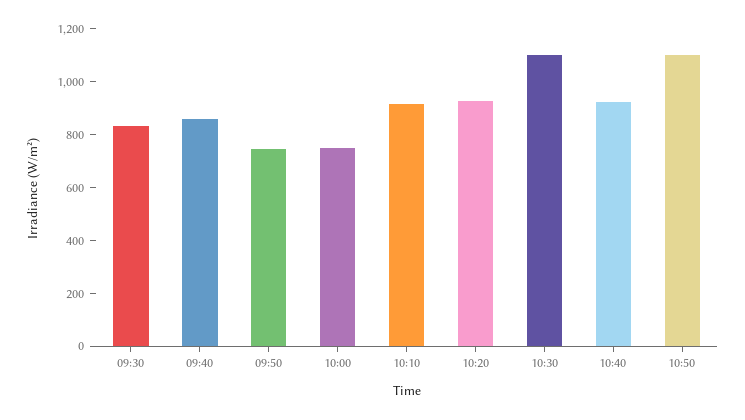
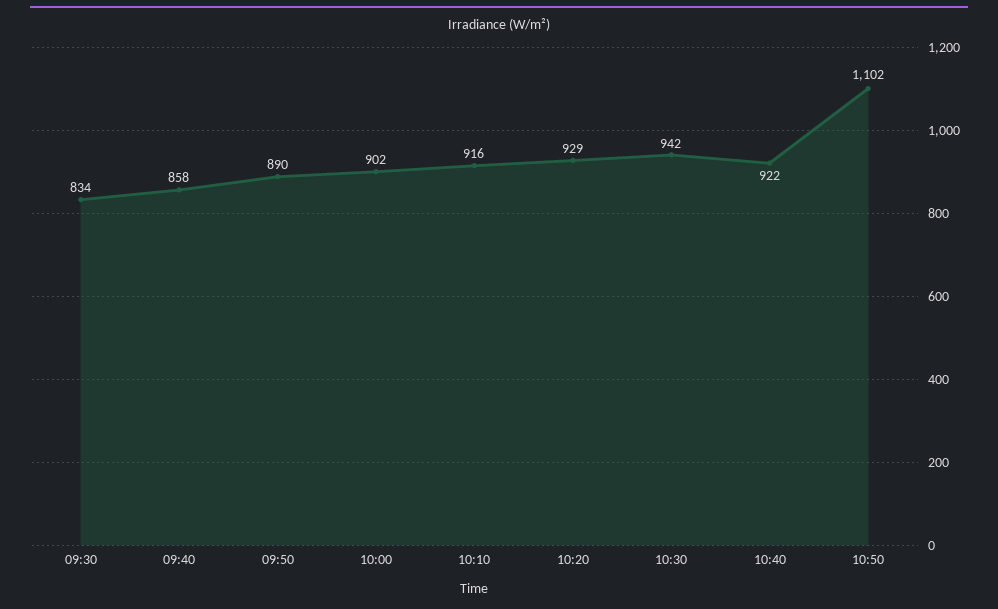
09:50: 750 -> 890
10:00: 750 -> 902
10:30: 1100 -> 942

